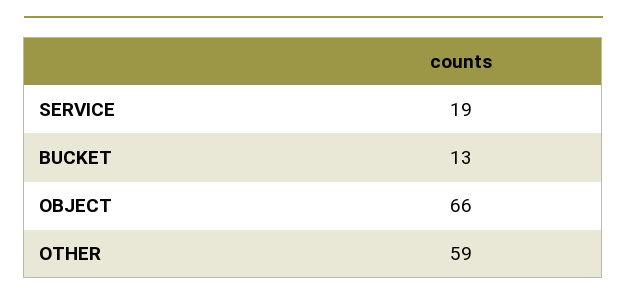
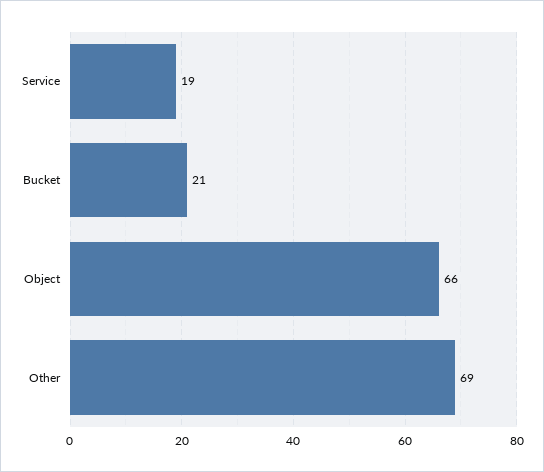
BUCKET: 13 -> 21
OTHER: 59 -> 69

